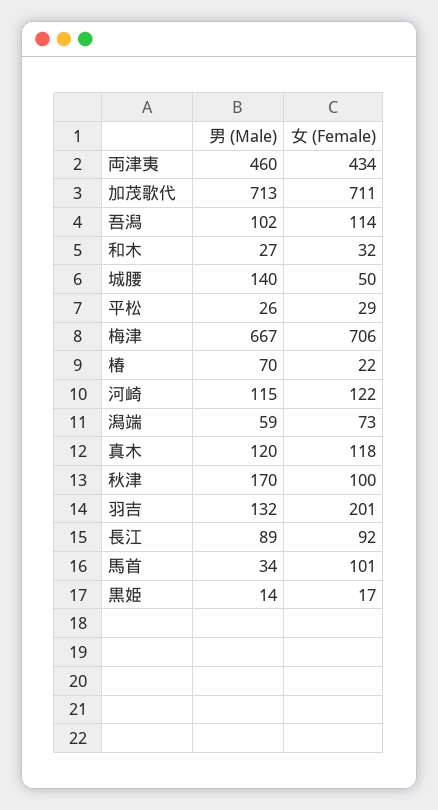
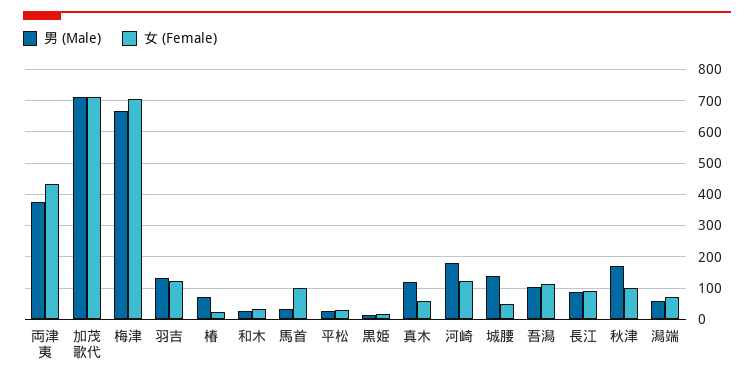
男 (Male), 両津夷: 460 -> 380
男 (Male), 河崎: 115 -> 180
女 (Female), 真木: 118 -> 60
女 (Female), 羽吉: 201 -> 120

